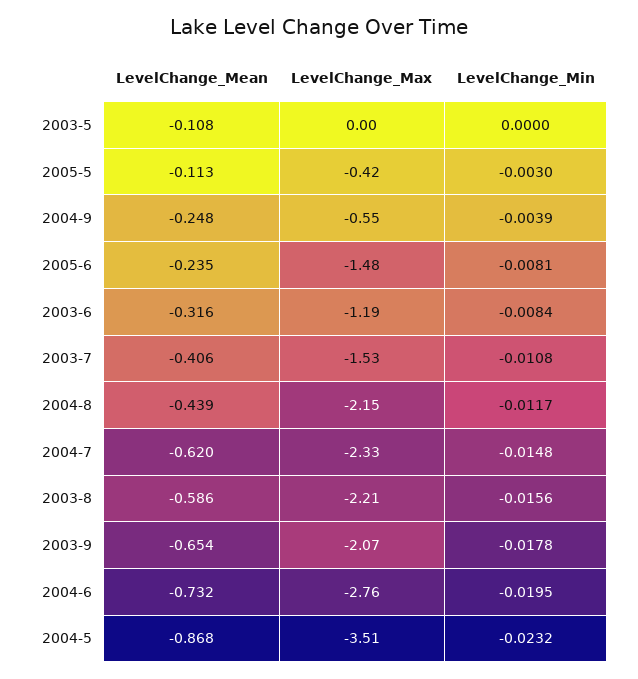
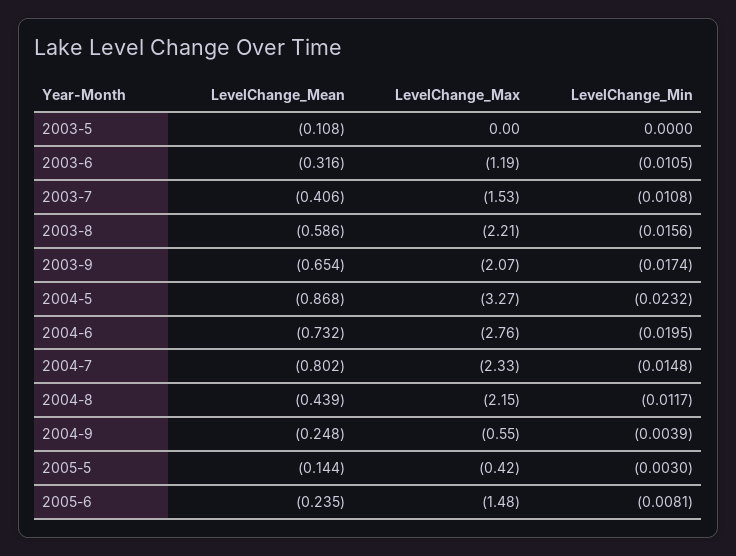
LevelChange_Mean, 2005-5: -0.113 -> -0.144
LevelChange_Min, 2003-6: -0.0084 -> -0.0105
LevelChange_Mean, 2004-7: -0.62 -> -0.802
LevelChange_Min, 2003-9: -0.0178 -> -0.0174
LevelChange_Max, 2004-5: -3.51 -> -3.27

